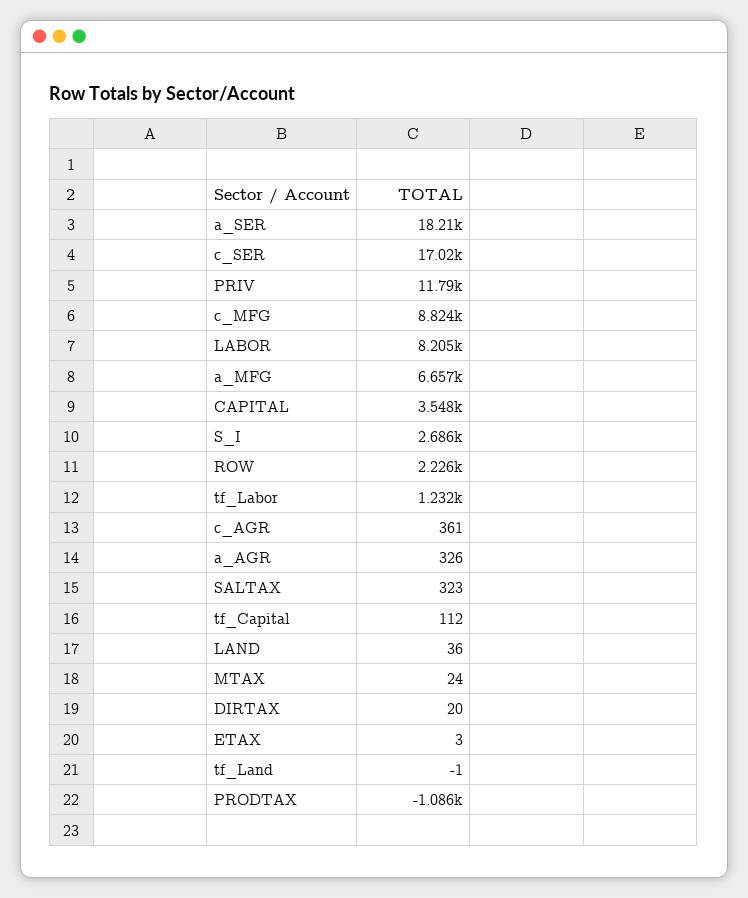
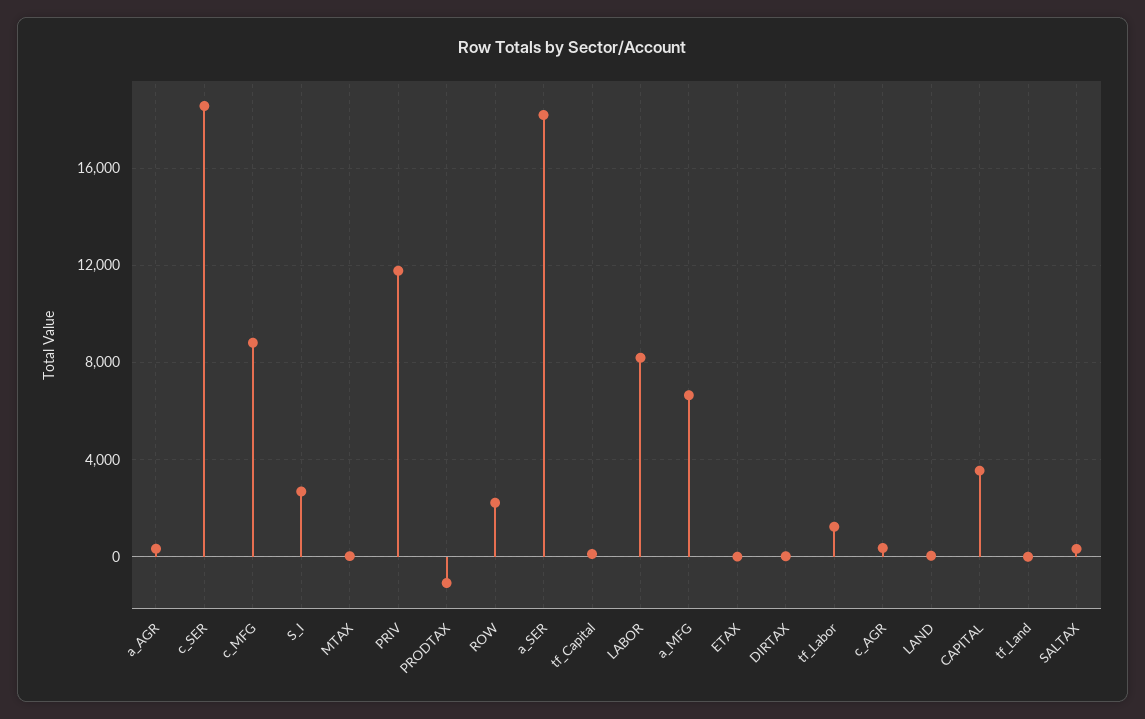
c_SER: 17020 -> 18500

